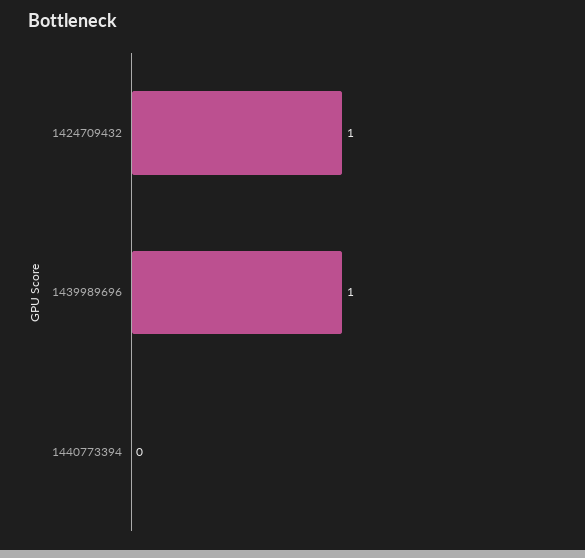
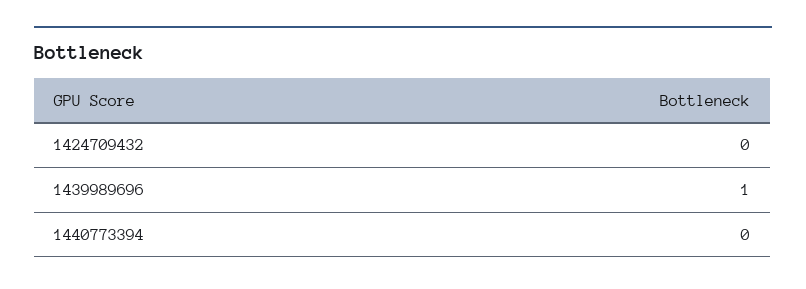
1424709432: 1 -> 0

